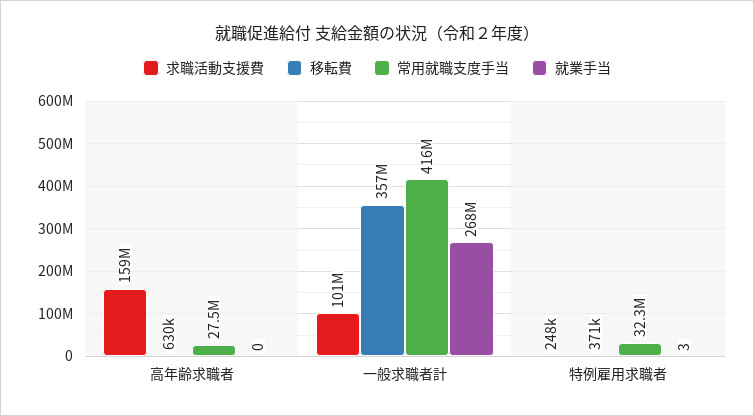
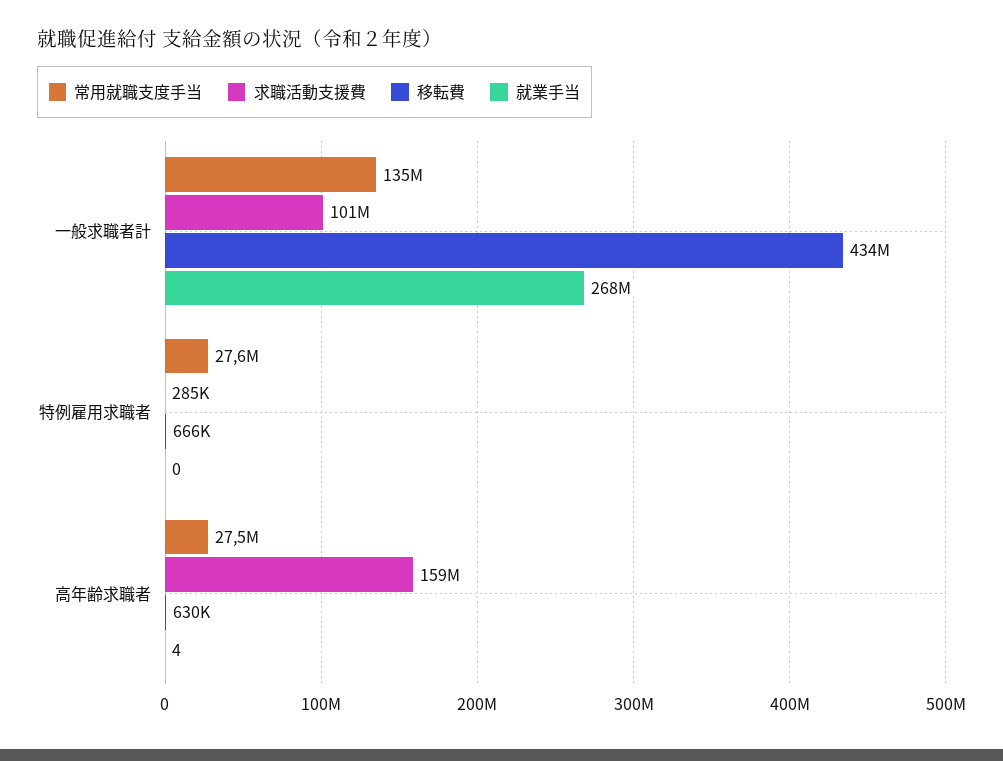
就業手当, 高年齢求職者: 0 -> 4
移転費, 一般求職者計: 357000000 -> 434000000
常用就職支度手当, 一般求職者計: 416000000 -> 135000000
求職活動支援費, 特例雇用求職者: 248000 -> 285000
移転費, 特例雇用求職者: 371000 -> 666000
常用就職支度手当, 特例雇用求職者: 32300000 -> 27600000
就業手当, 特例雇用求職者: 3 -> 0

